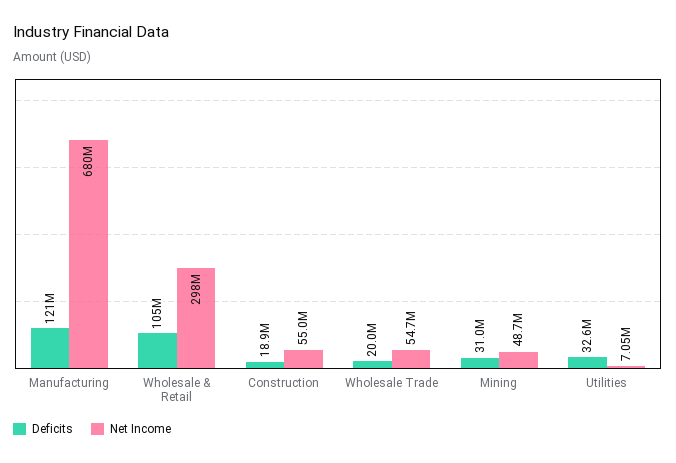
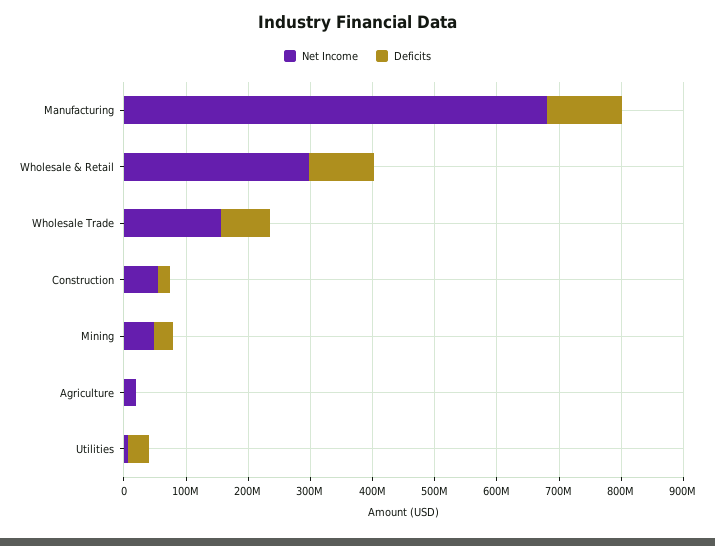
Deficits, Wholesale Trade: 20000000 -> 80000000
Net Income, Wholesale Trade: 54700000 -> 160000000
Net Income, Agriculture: none -> 20000000
Deficits, Agriculture: none -> 0

